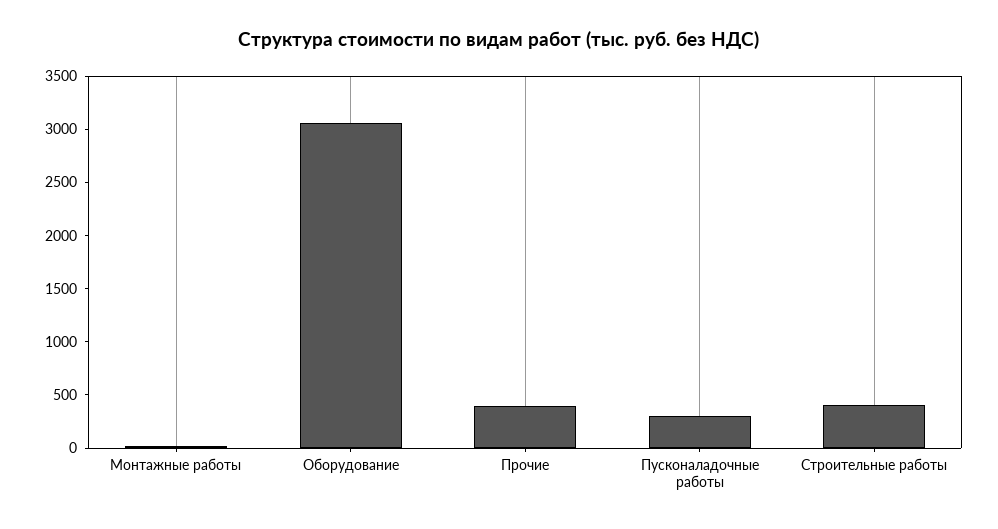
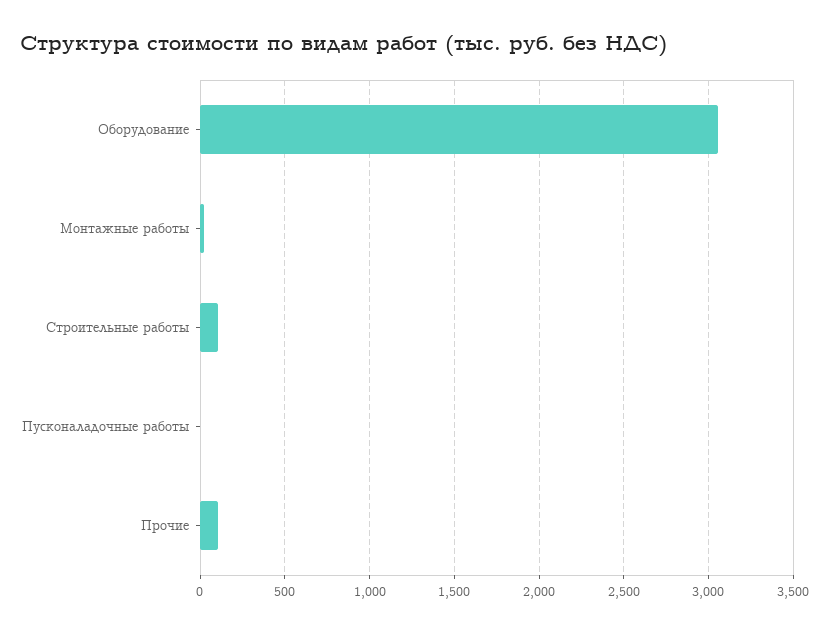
Прочие: 400 -> 100
Пусконаладочные работы: 300 -> 0
Строительные работы: 400 -> 100

